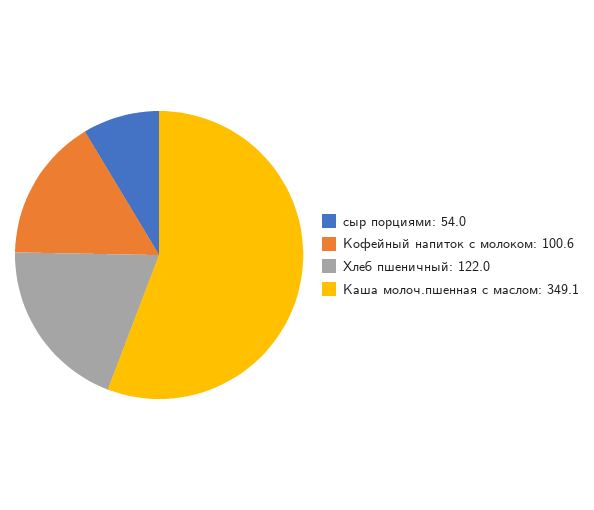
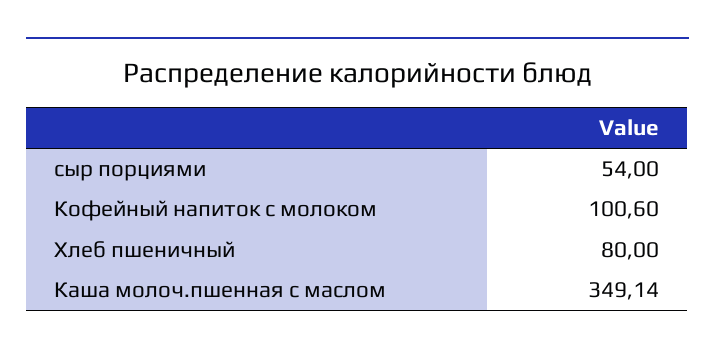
Хлеб пшеничный: 122 -> 80

